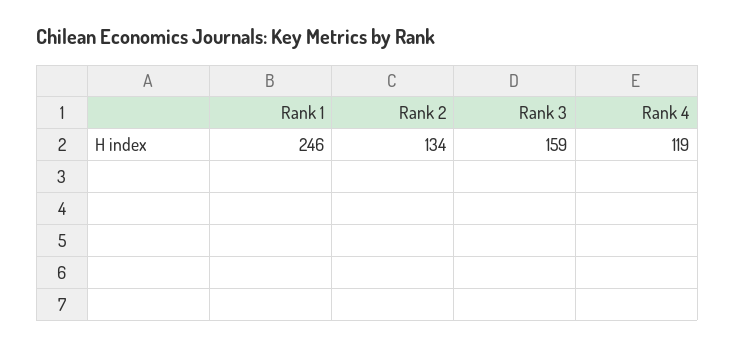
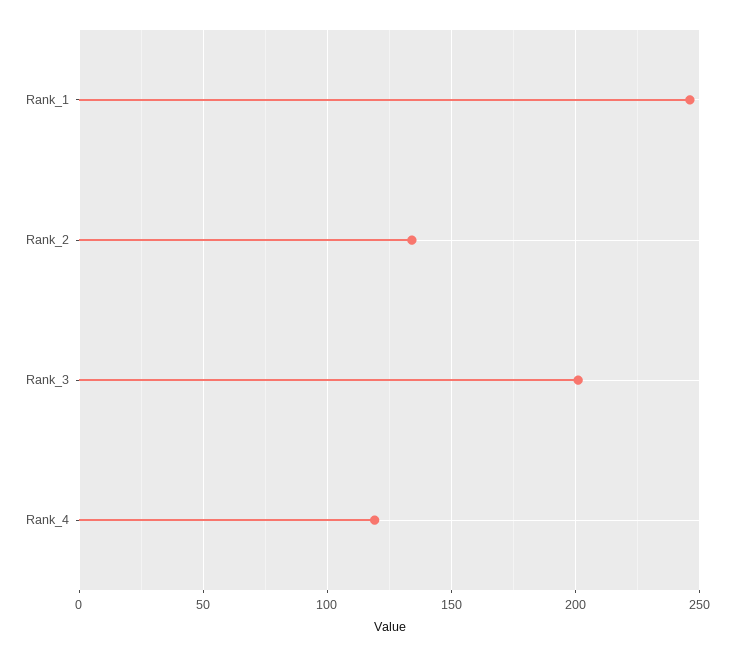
Rank 3: 159 -> 200

